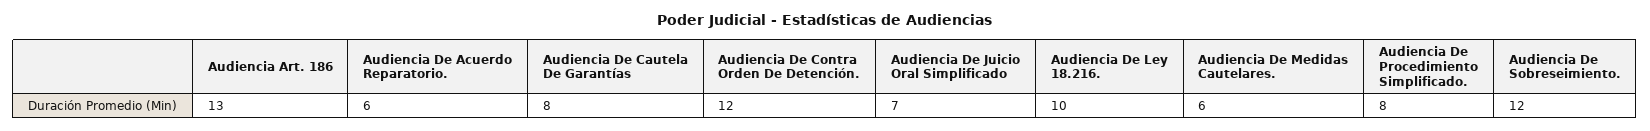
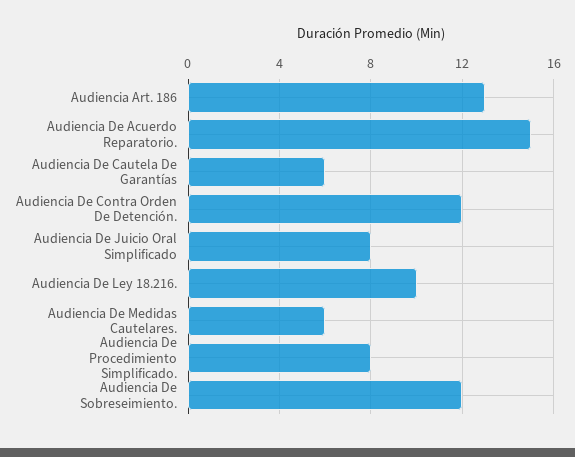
Audiencia De Acuerdo Reparatorio.: 6 -> 15
Audiencia De Cautela De Garantías: 8 -> 6
Audiencia De Juicio Oral Simplificado: 7 -> 8

